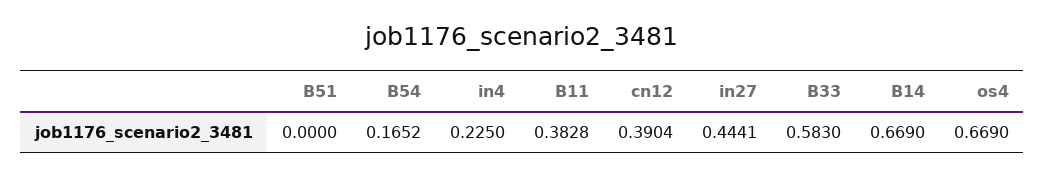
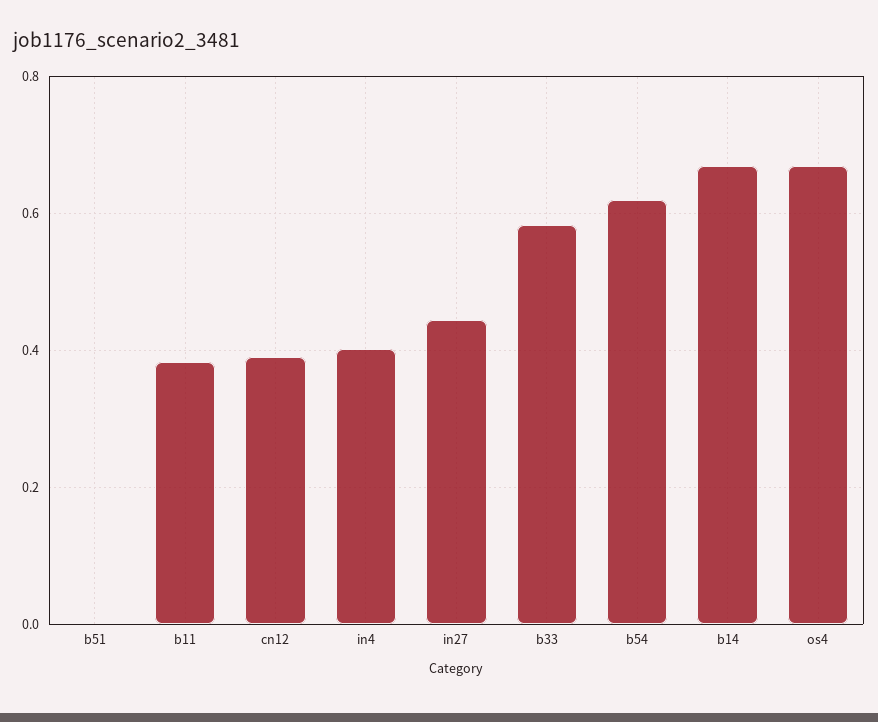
B54: 0.1652 -> 0.62
in4: 0.225 -> 0.4

